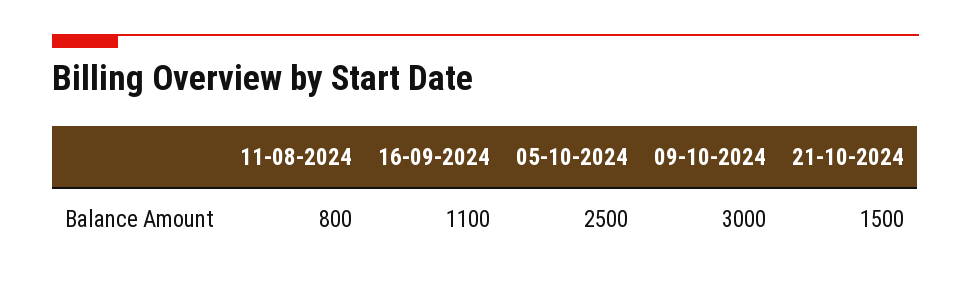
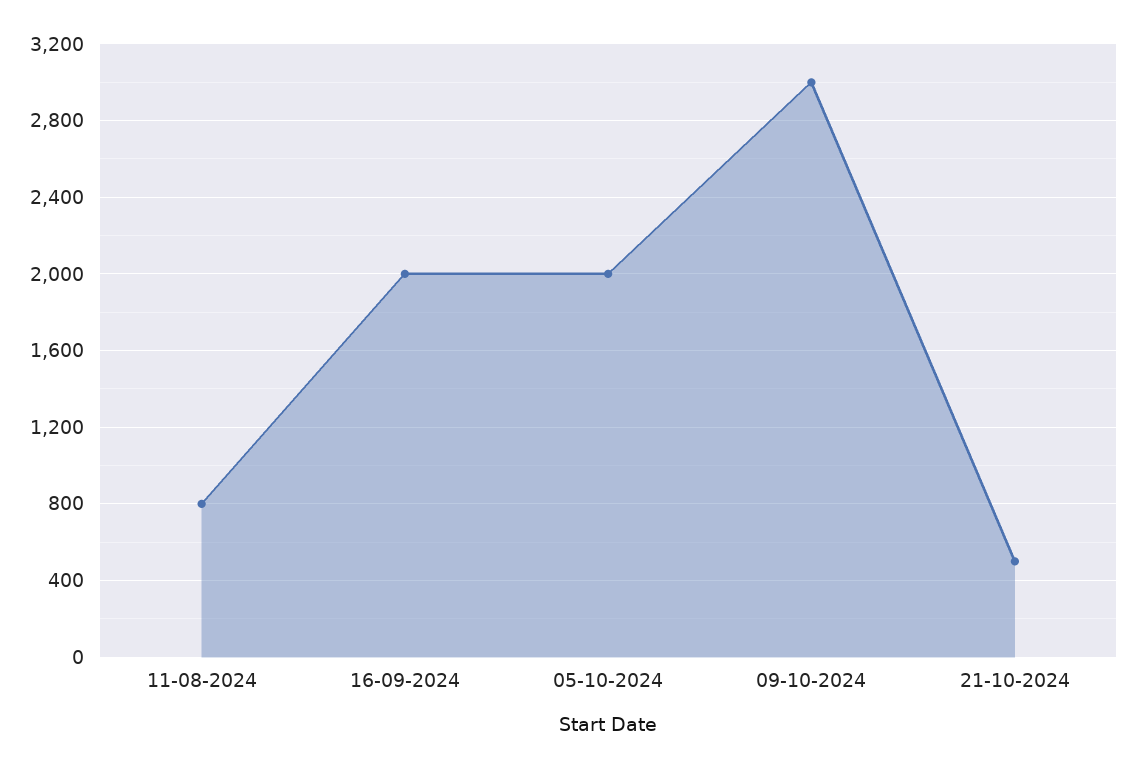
16-09-2024: 1100 -> 2000
05-10-2024: 2500 -> 2000
21-10-2024: 1500 -> 500

